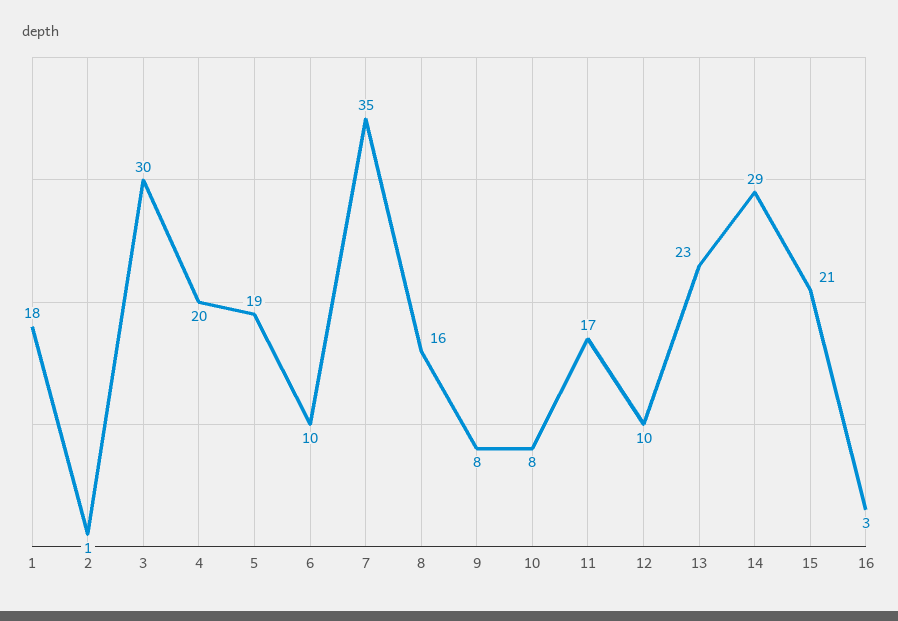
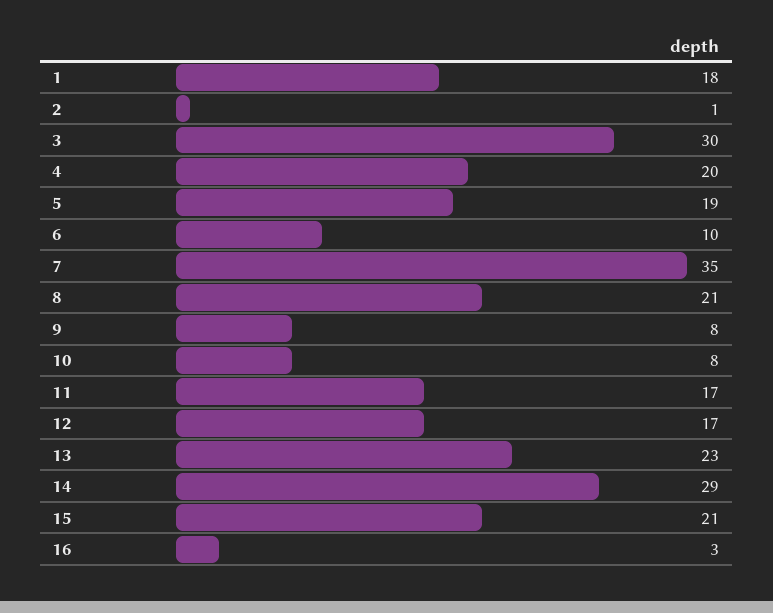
8: 16 -> 21
12: 10 -> 17

